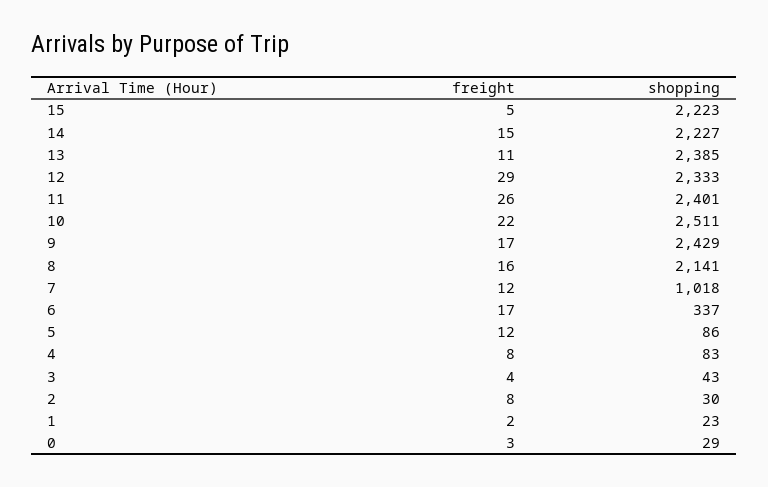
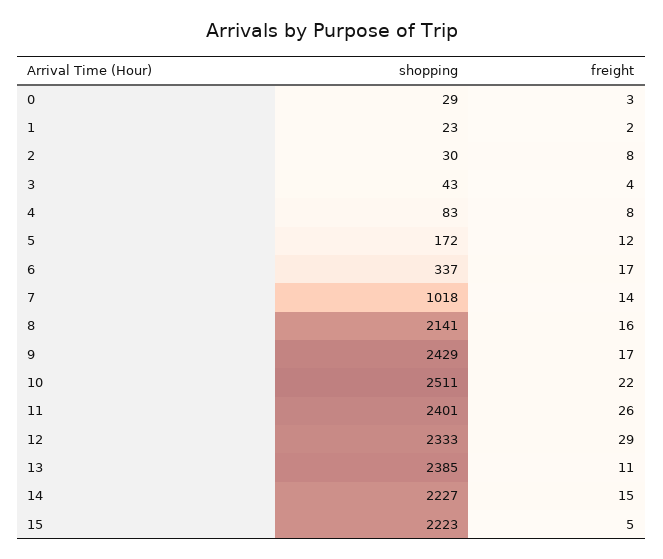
freight, 7: 12 -> 14
shopping, 5: 86 -> 172

